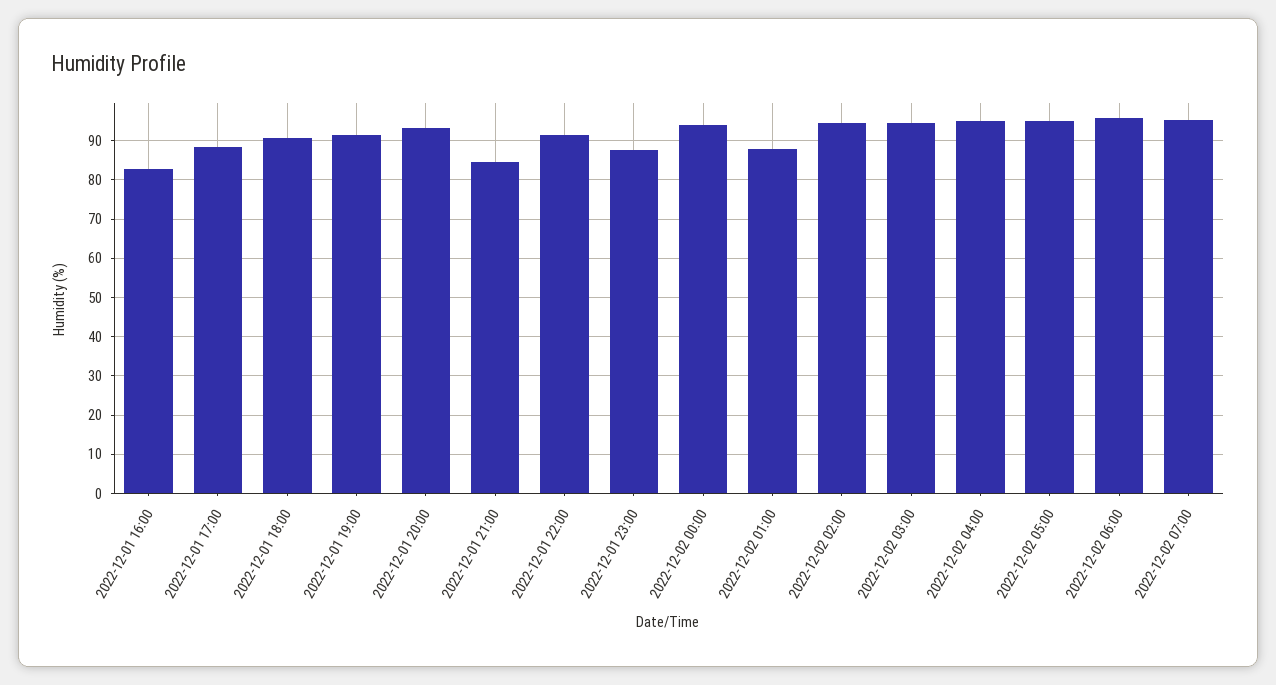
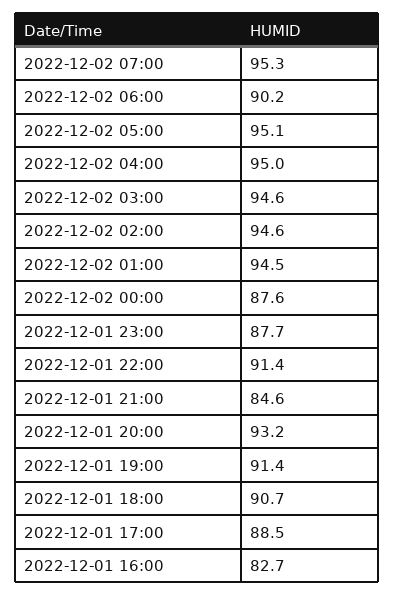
2022-12-02 00:00: 94 -> 87.6
2022-12-02 01:00: 88 -> 94.5
2022-12-02 06:00: 96 -> 90.2

